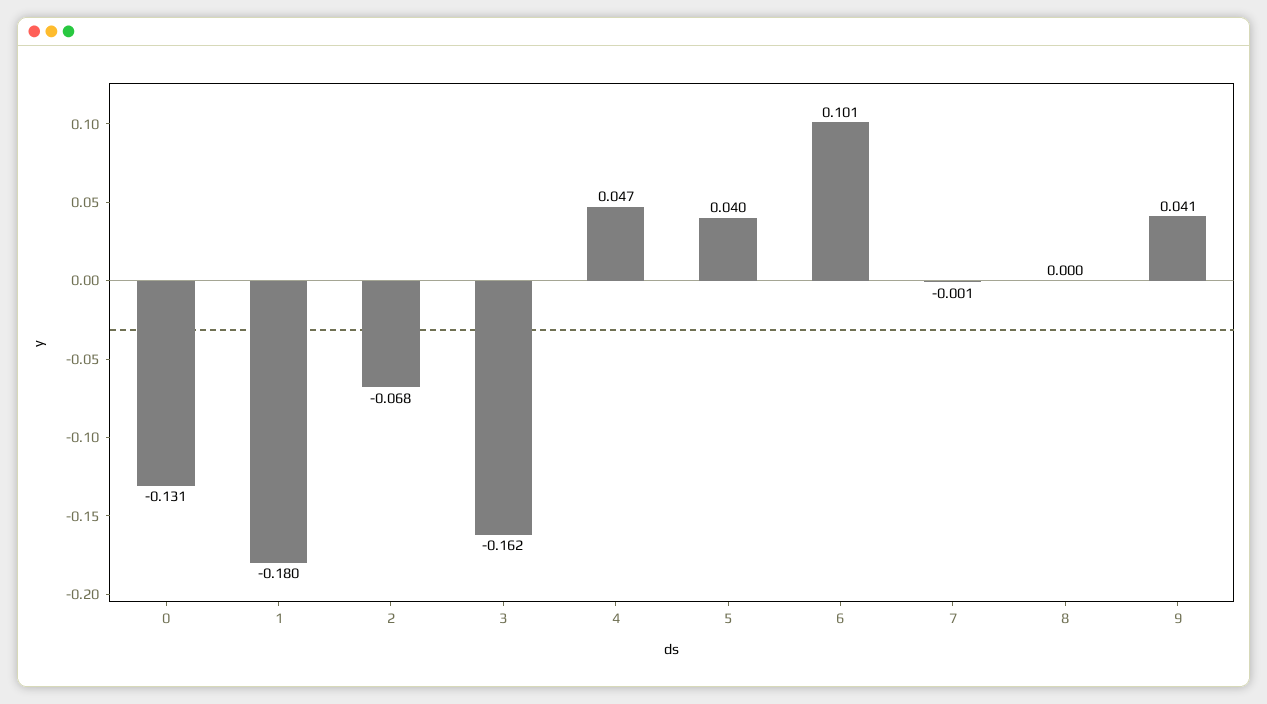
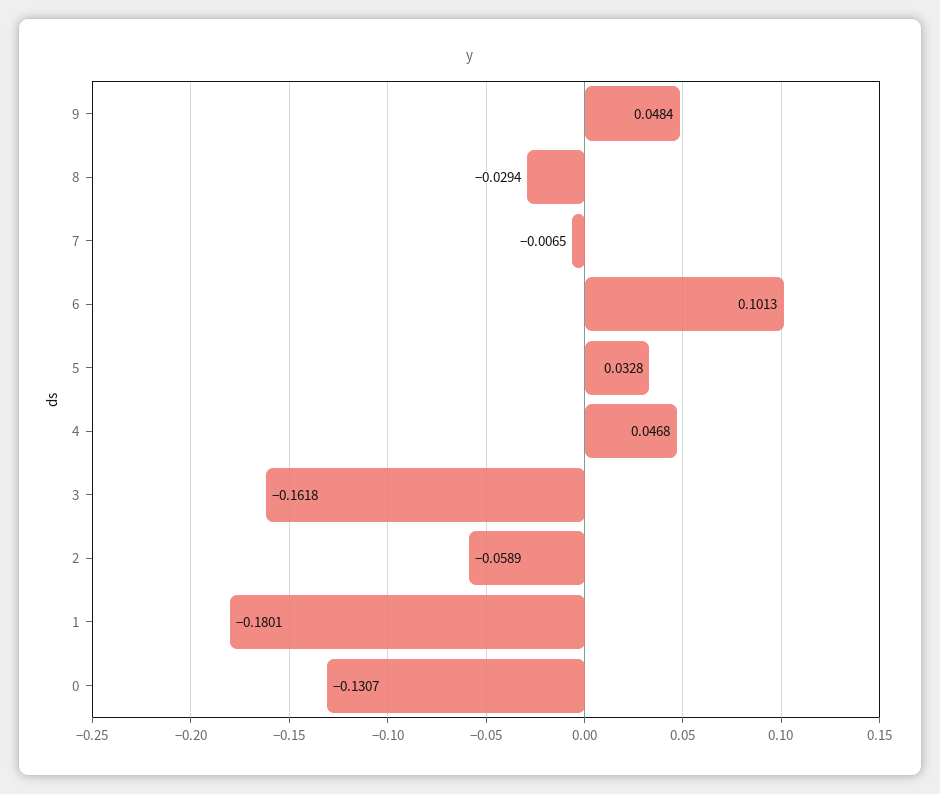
2: -0.068 -> -0.0589
5: 0.04 -> 0.0328
7: -0.001 -> -0.0065
8: 0 -> -0.0294
9: 0.041 -> 0.0484

